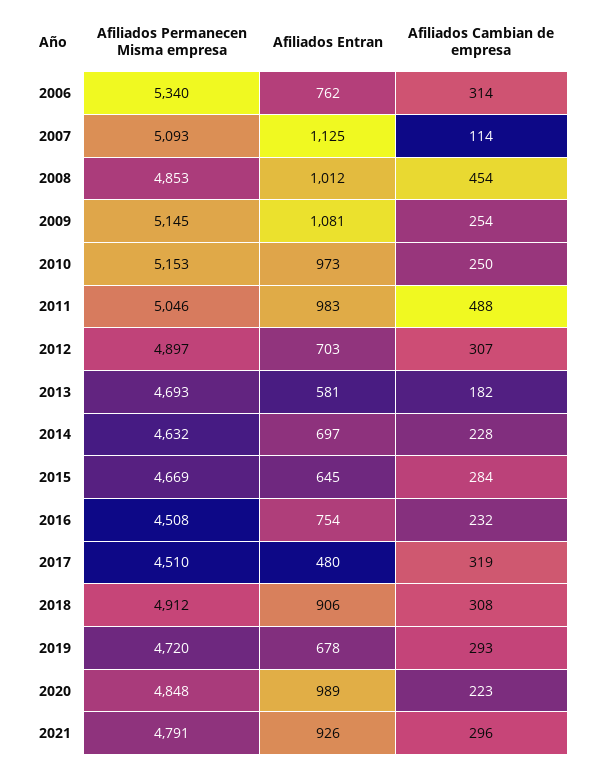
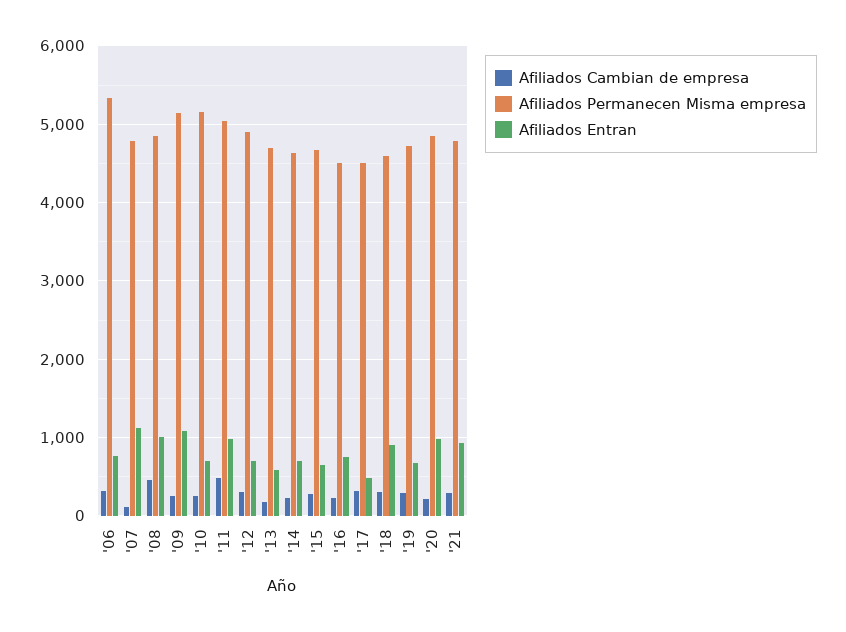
Afiliados Permanecen Misma empresa, 2007: 5093 -> 4800
Afiliados Entran, 2010: 973 -> 700
Afiliados Permanecen Misma empresa, 2018: 4912 -> 4600

